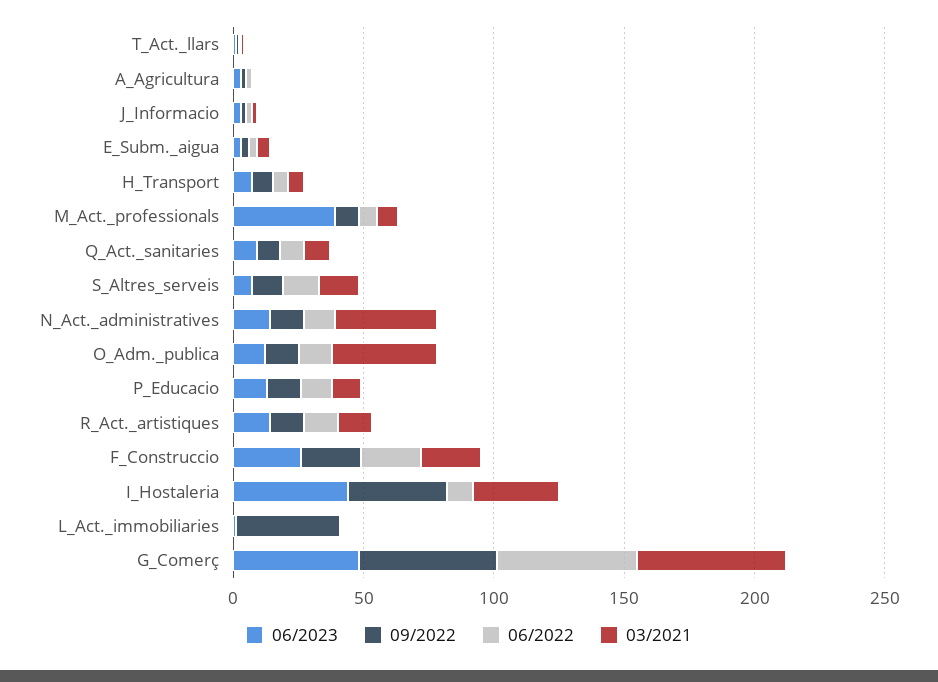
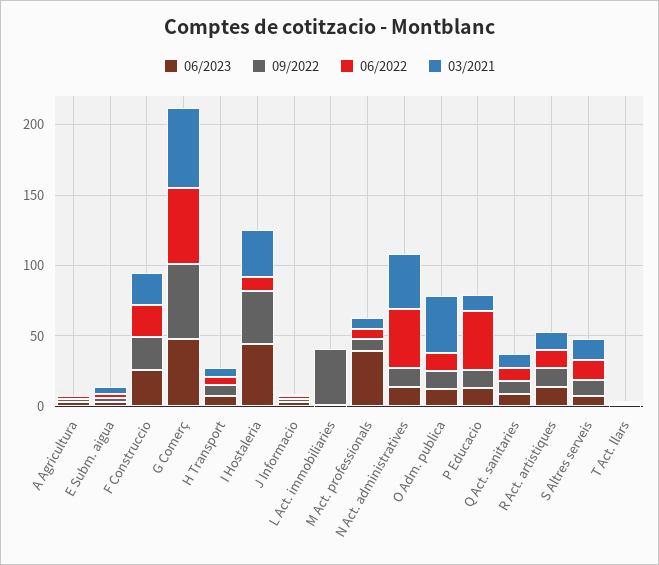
06/2022, N_Act._administratives: 10 -> 40
06/2022, P_Educacio: 10 -> 40

